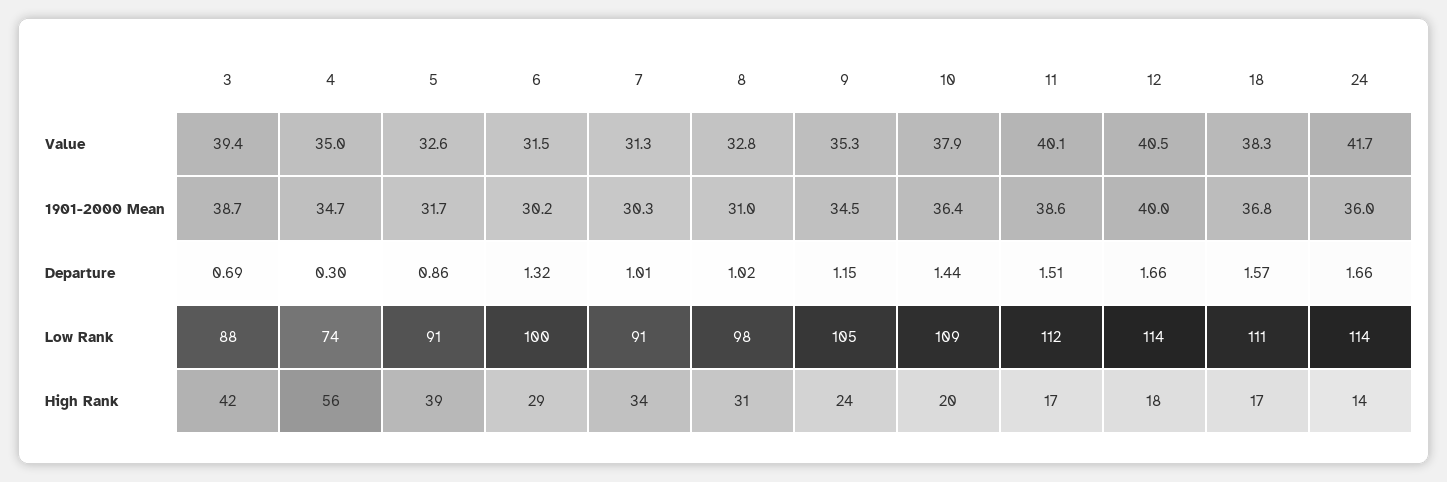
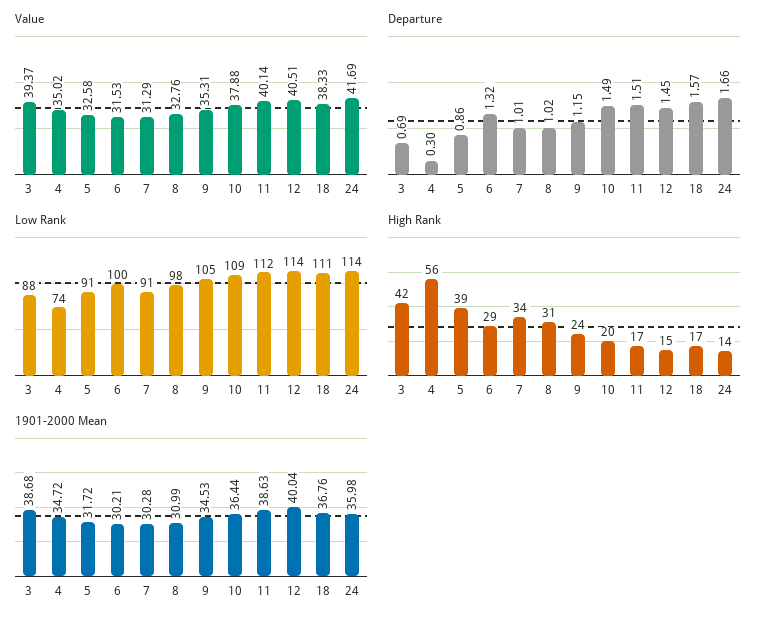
Departure, 10: 1.44 -> 1.49
Departure, 12: 1.66 -> 1.45
High Rank, 12: 18 -> 15

